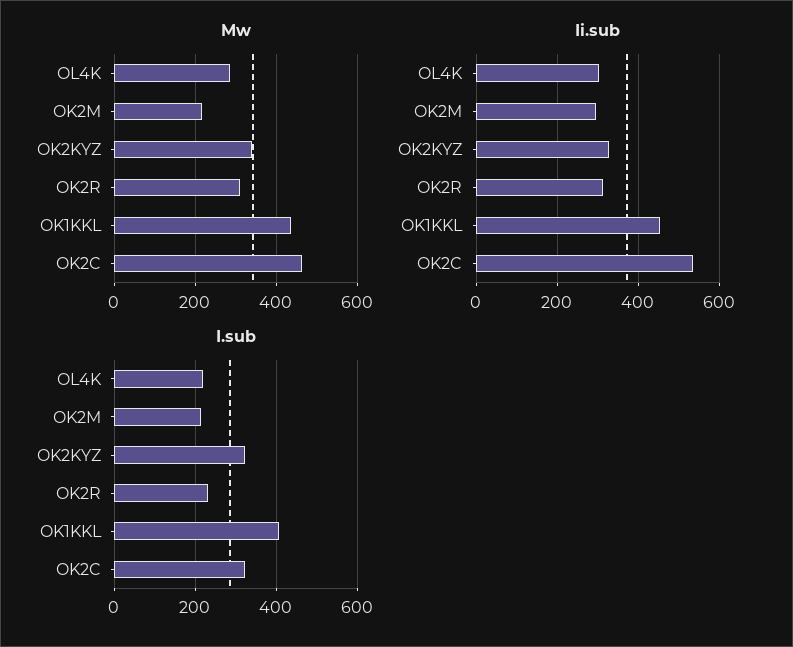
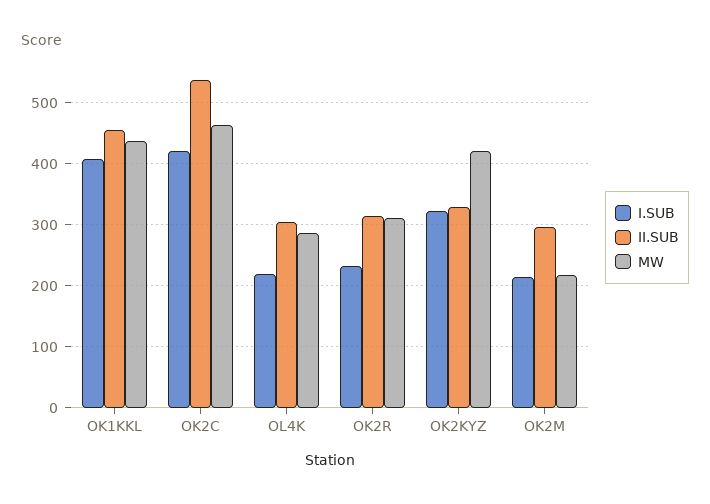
Mw, OK2KYZ: 340 -> 420
I.sub, OK2C: 320 -> 420

